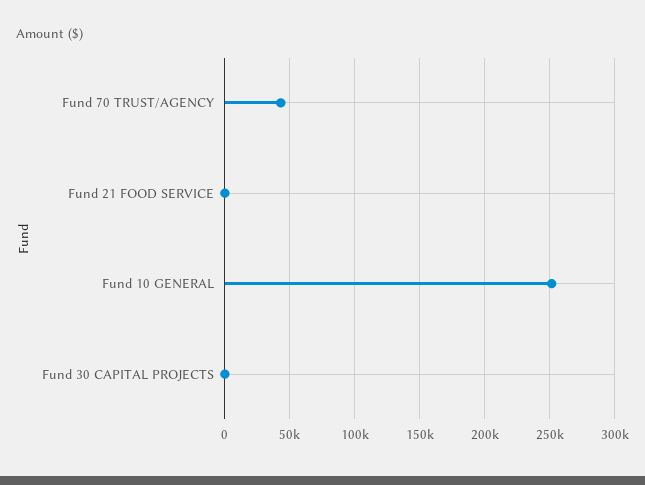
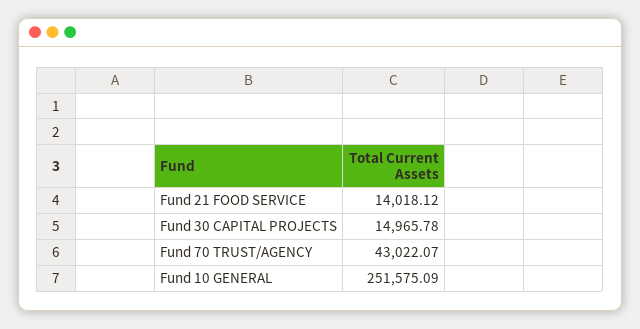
Fund 21 FOOD SERVICE: 0 -> 14018.12
Fund 30 CAPITAL PROJECTS: 0 -> 14965.78

